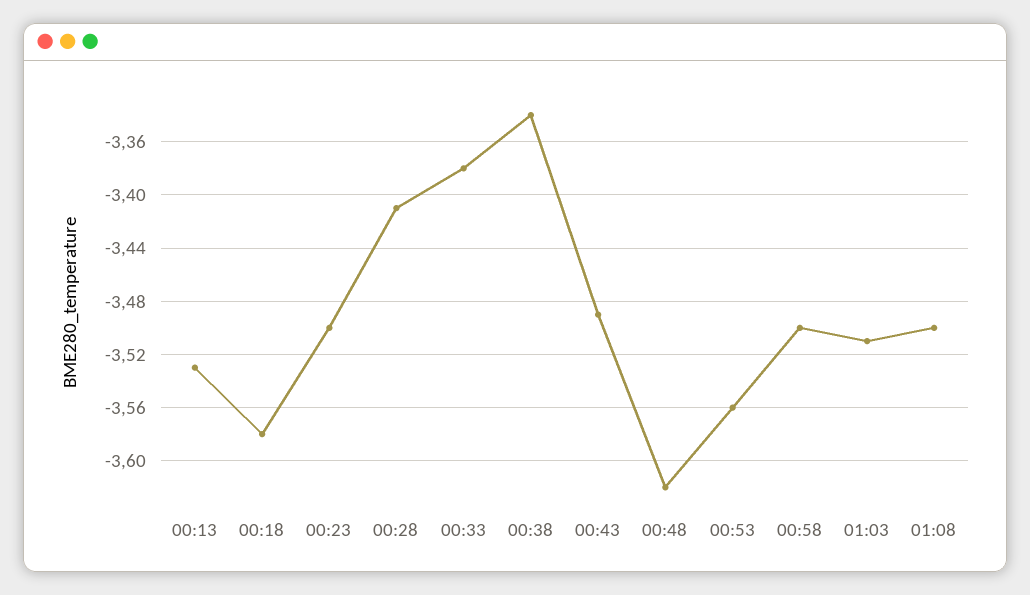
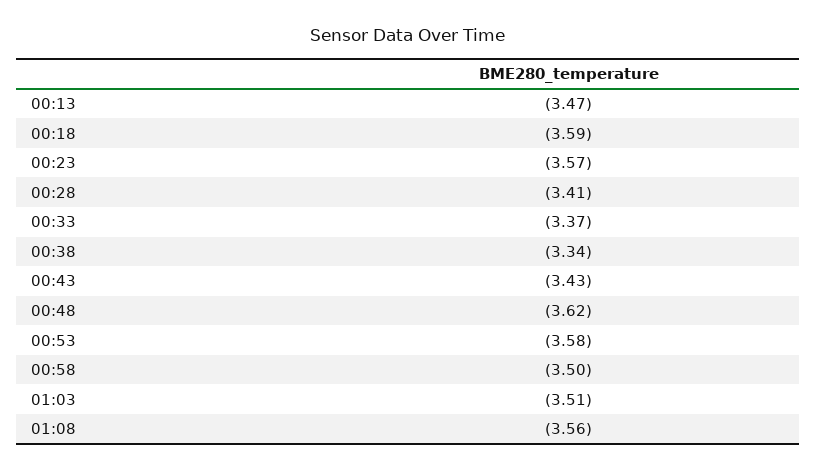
00:13: -3.53 -> -3.47
00:18: -3.58 -> -3.59
00:23: -3.5 -> -3.57
00:33: -3.38 -> -3.37
00:43: -3.49 -> -3.43
00:53: -3.56 -> -3.58
01:08: -3.5 -> -3.56

